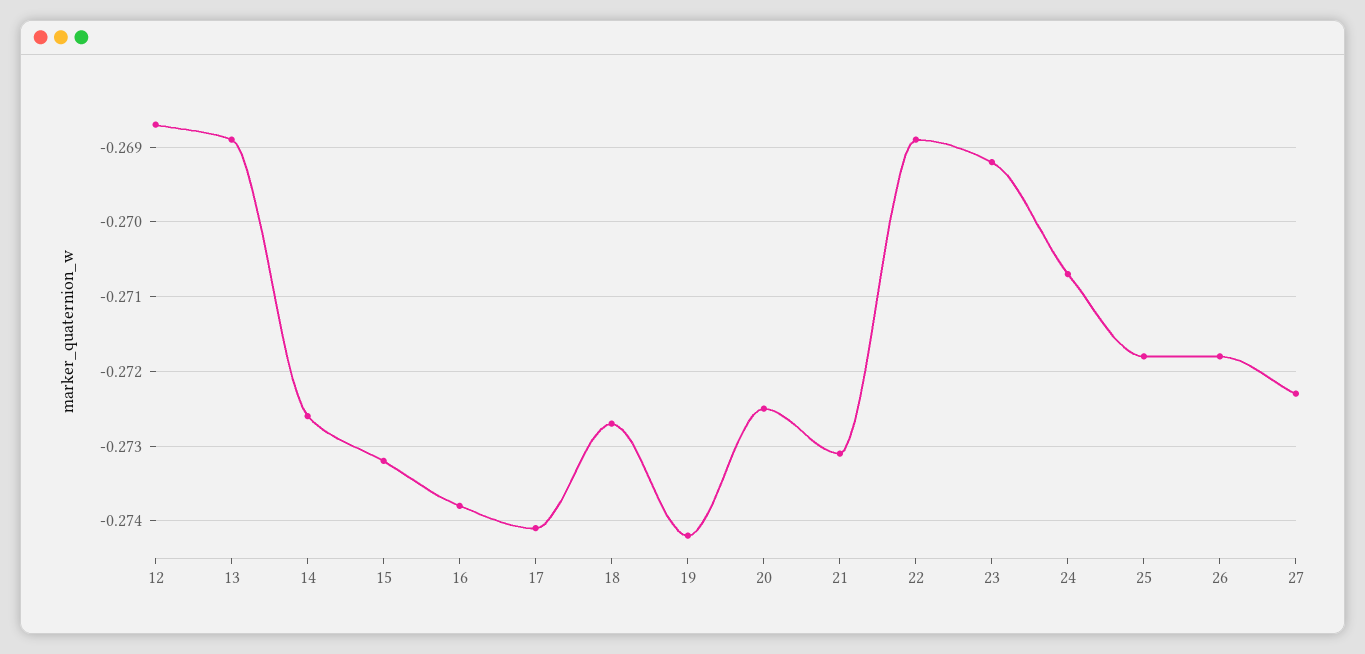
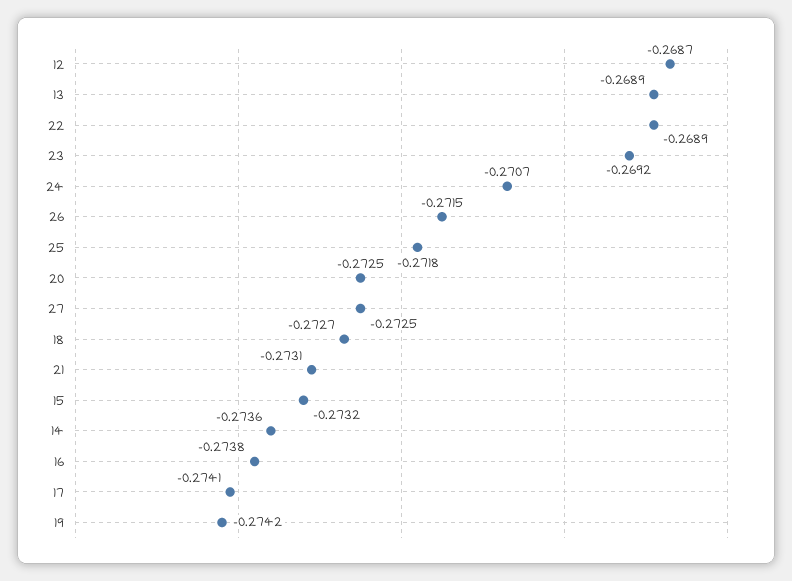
14: -0.2726 -> -0.2736
26: -0.2718 -> -0.2715
27: -0.2723 -> -0.2725

